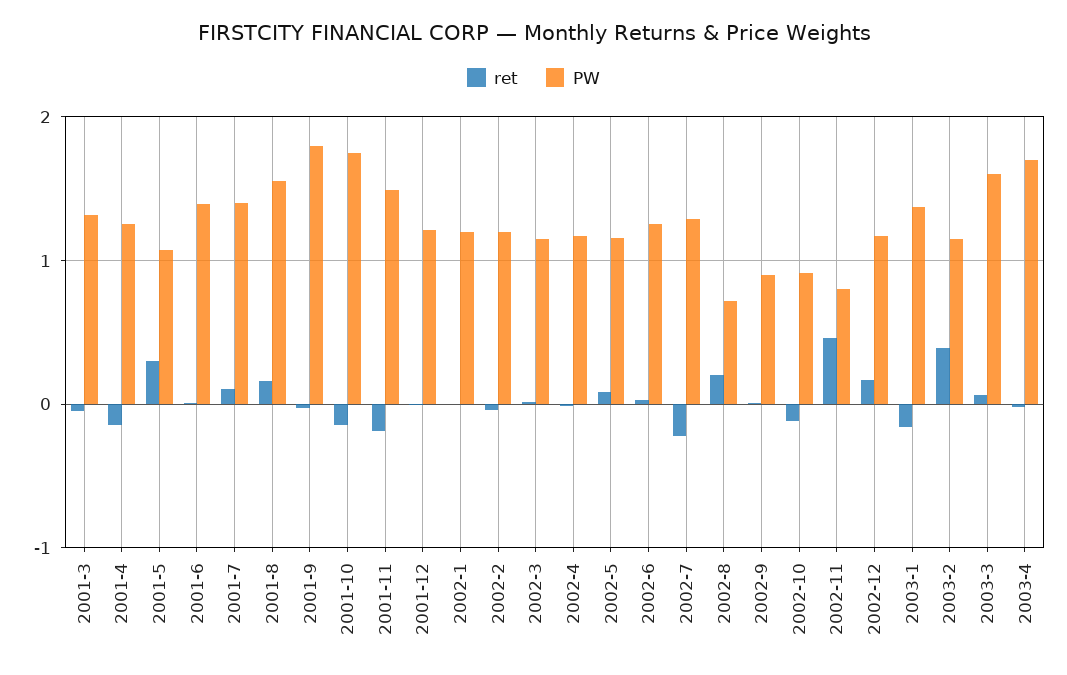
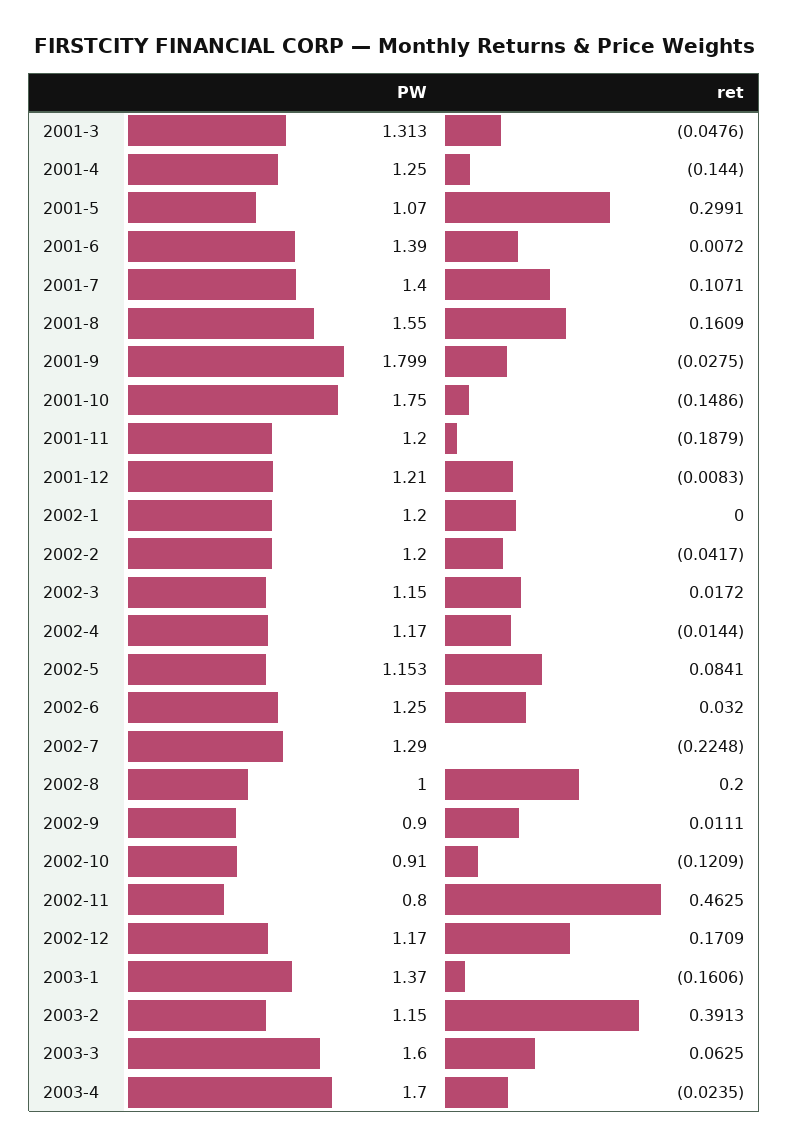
PW, 2001-11: 1.5 -> 1.2
PW, 2002-8: 0.7 -> 1

